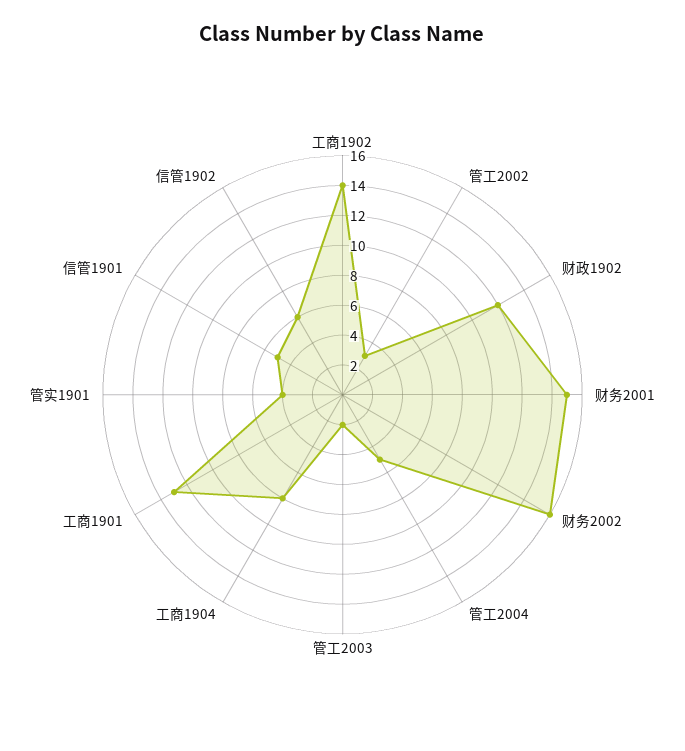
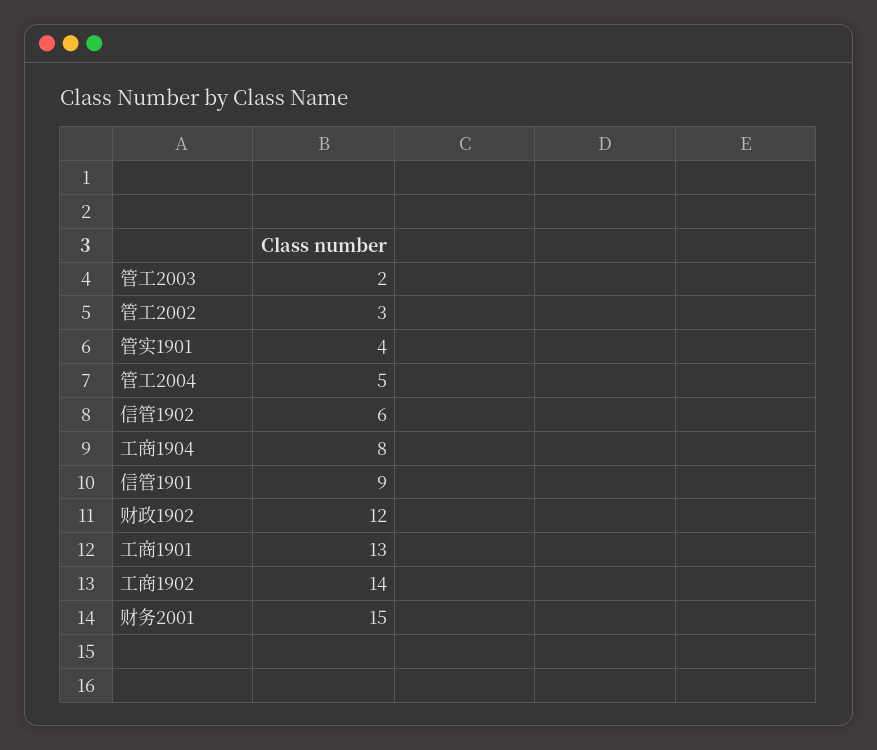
财务2002: 16 -> none
信管1901: 5 -> 9

